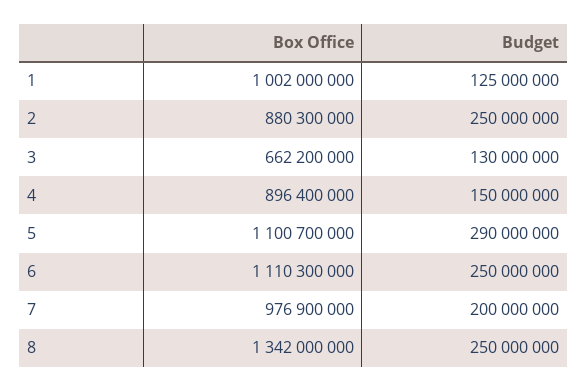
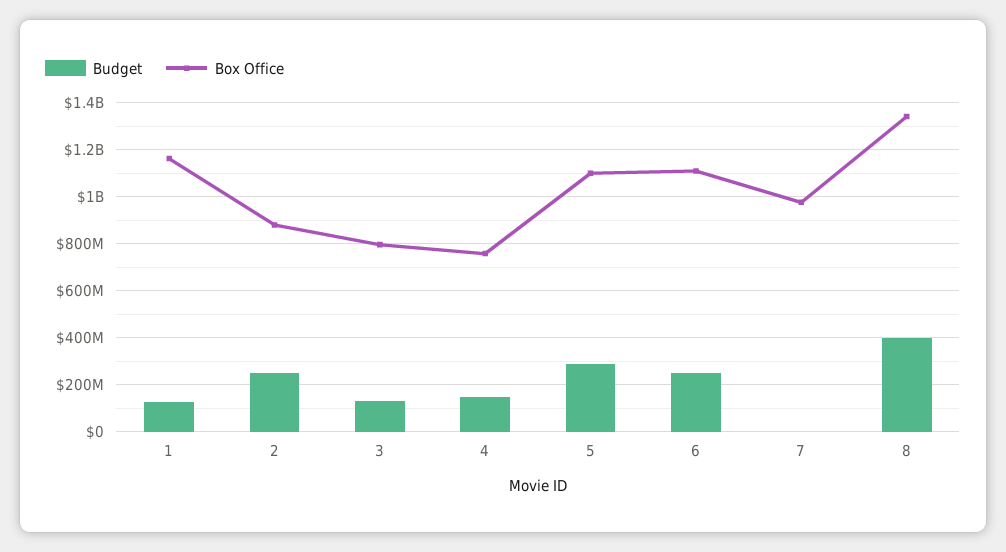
Box Office, 1: 1002000000 -> 1150000000
Box Office, 3: 662200000 -> 800000000
Box Office, 4: 896400000 -> 750000000
Budget, 7: 200000000 -> 0
Budget, 8: 250000000 -> 400000000

